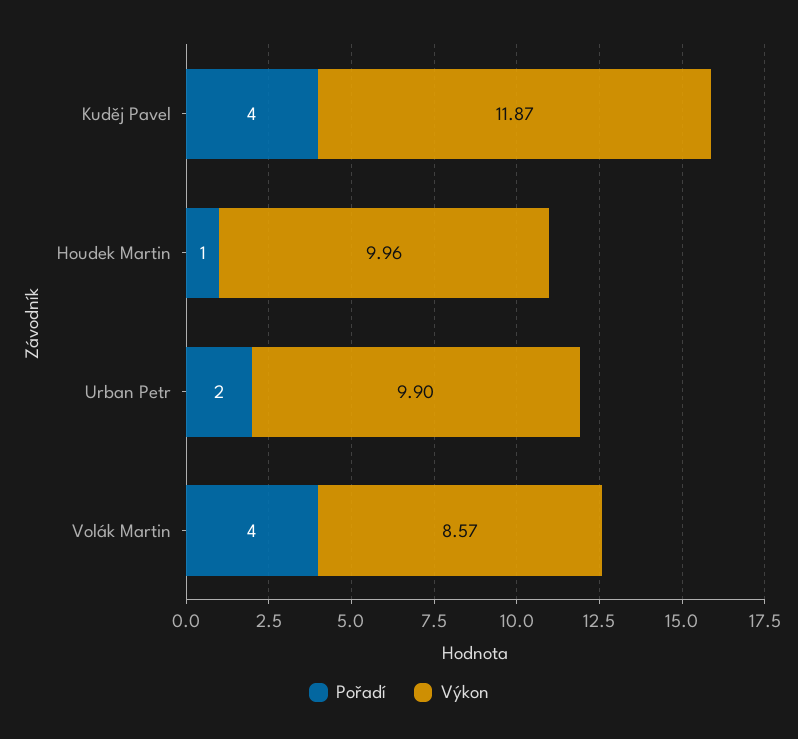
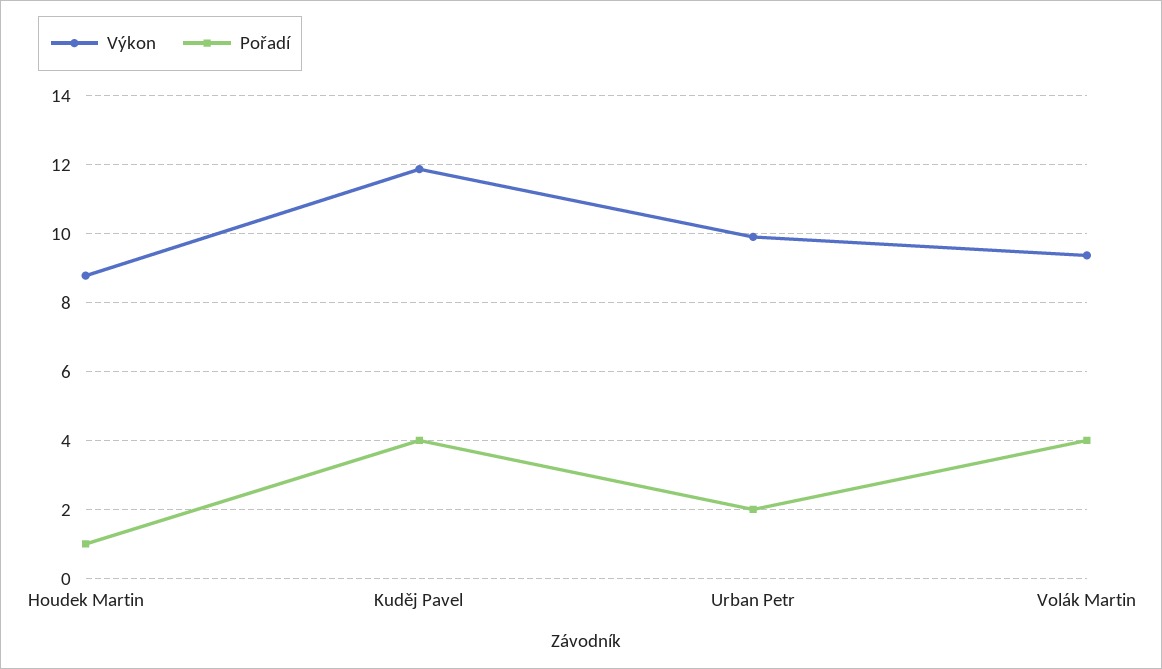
Výkon, Houdek Martin: 9.96 -> 8.8
Výkon, Volák Martin: 8.57 -> 9.4

